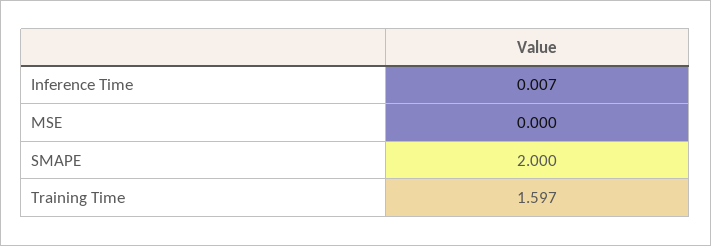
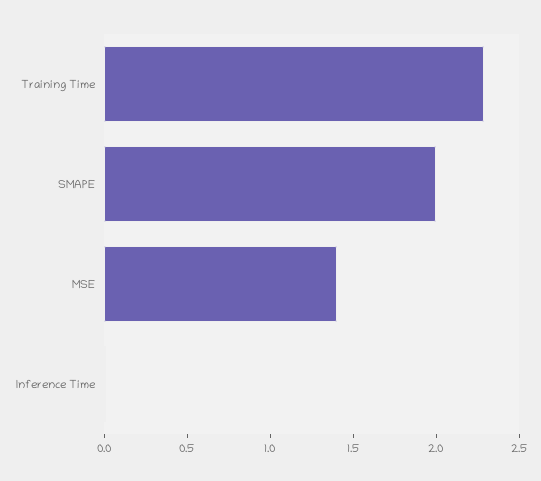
MSE: 0 -> 1.4
Training Time: 1.597 -> 2.3

